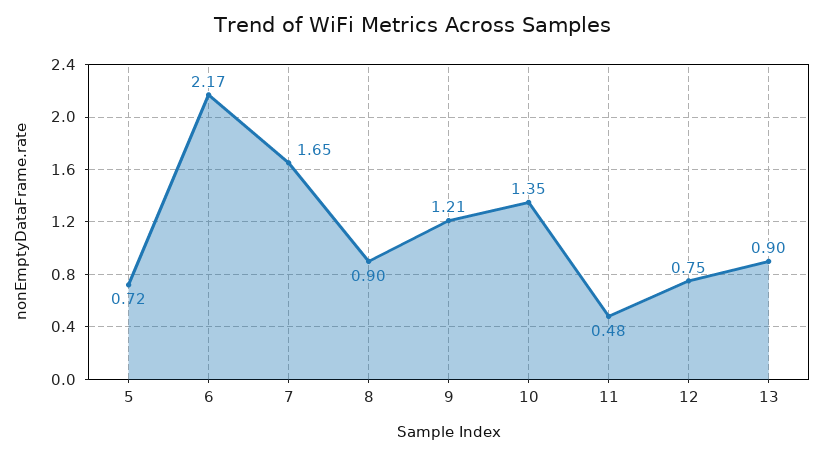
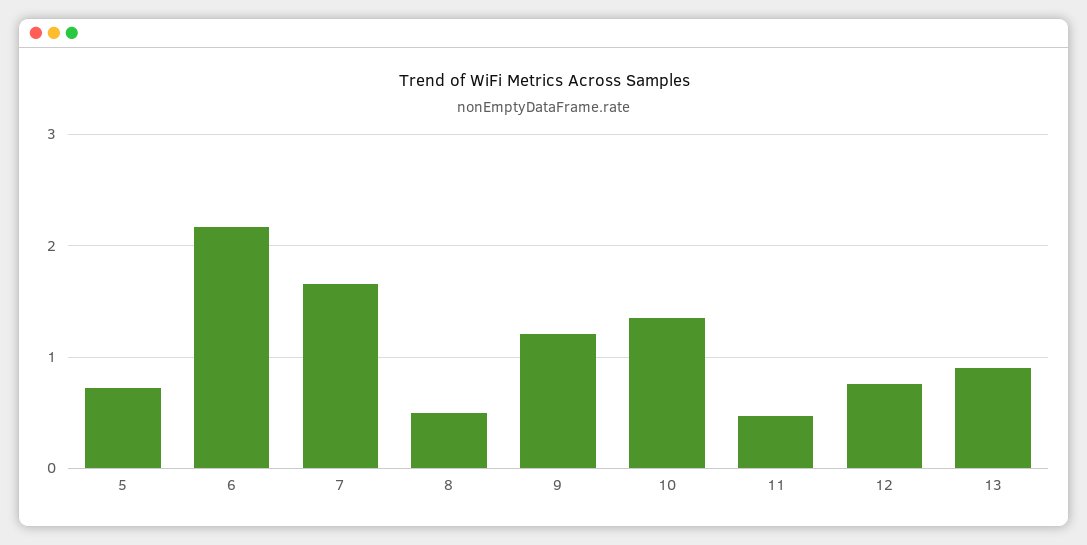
8: 0.9 -> 0.5

